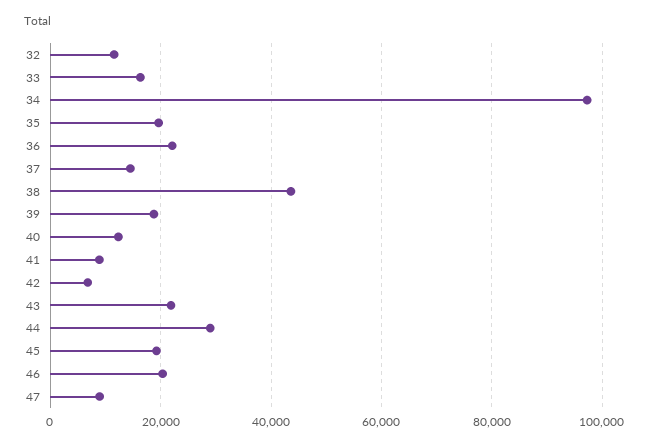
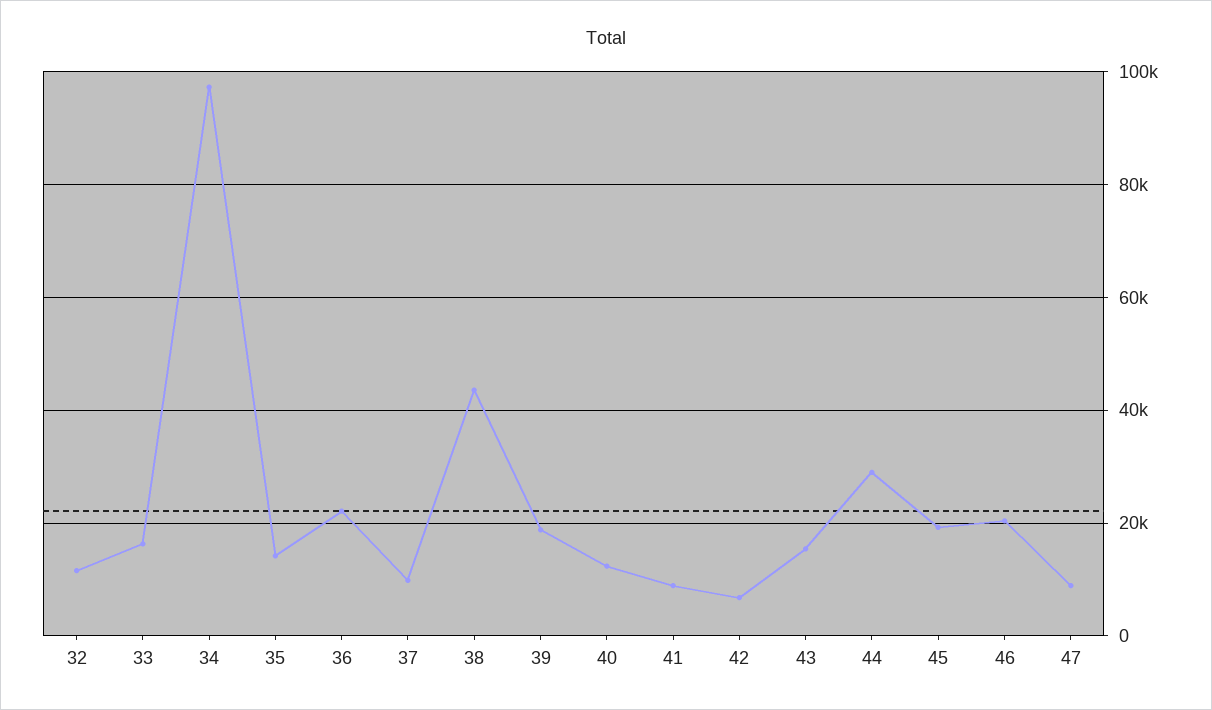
35: 20000 -> 14000
37: 14000 -> 10000
43: 22000 -> 16000

